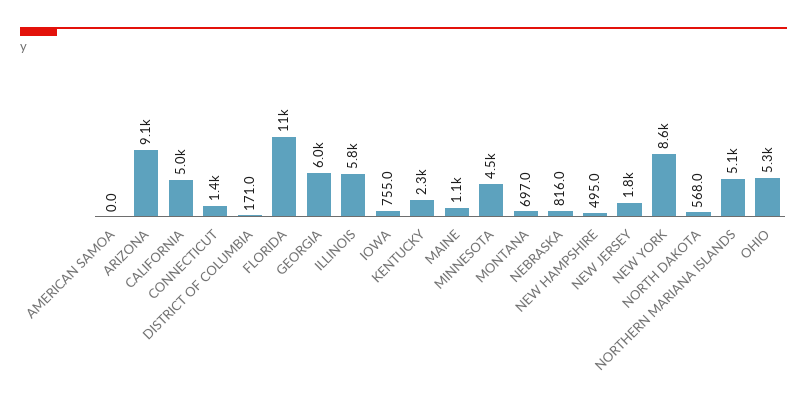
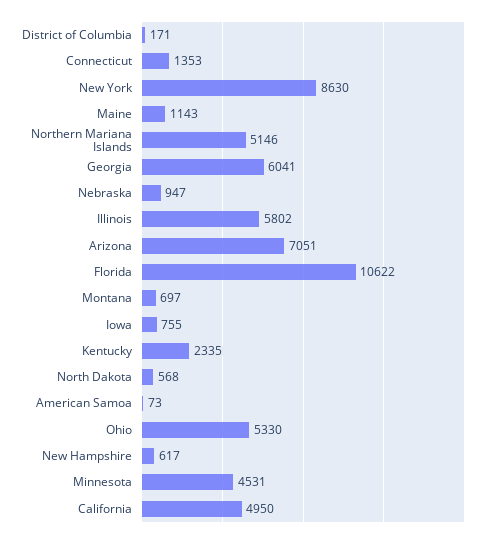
AMERICAN SAMOA: 0 -> 73
ARIZONA: 9100 -> 7051
NEBRASKA: 816 -> 947
NEW HAMPSHIRE: 495 -> 617
NEW JERSEY: 1800 -> none

